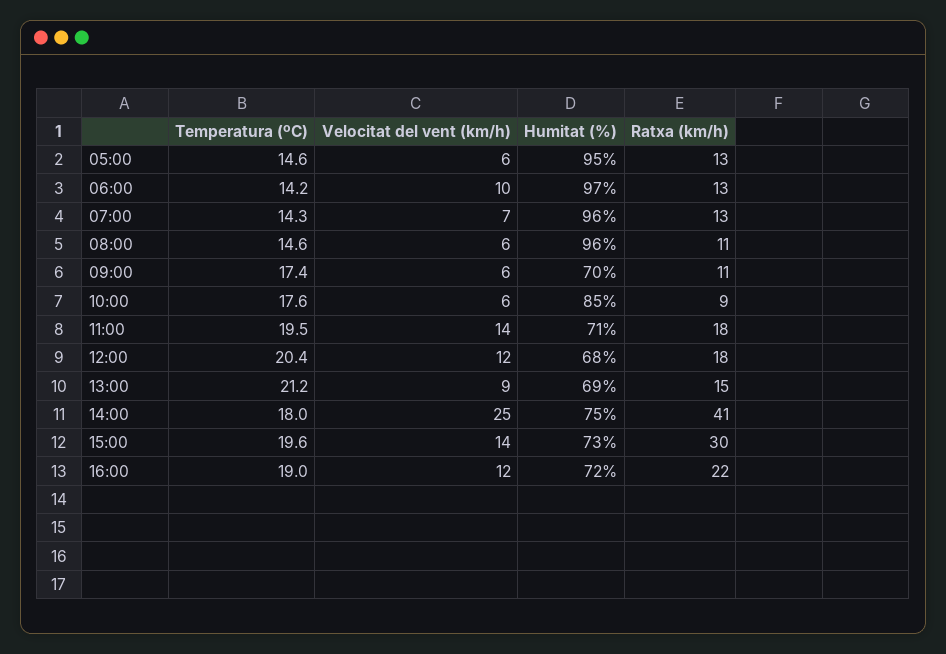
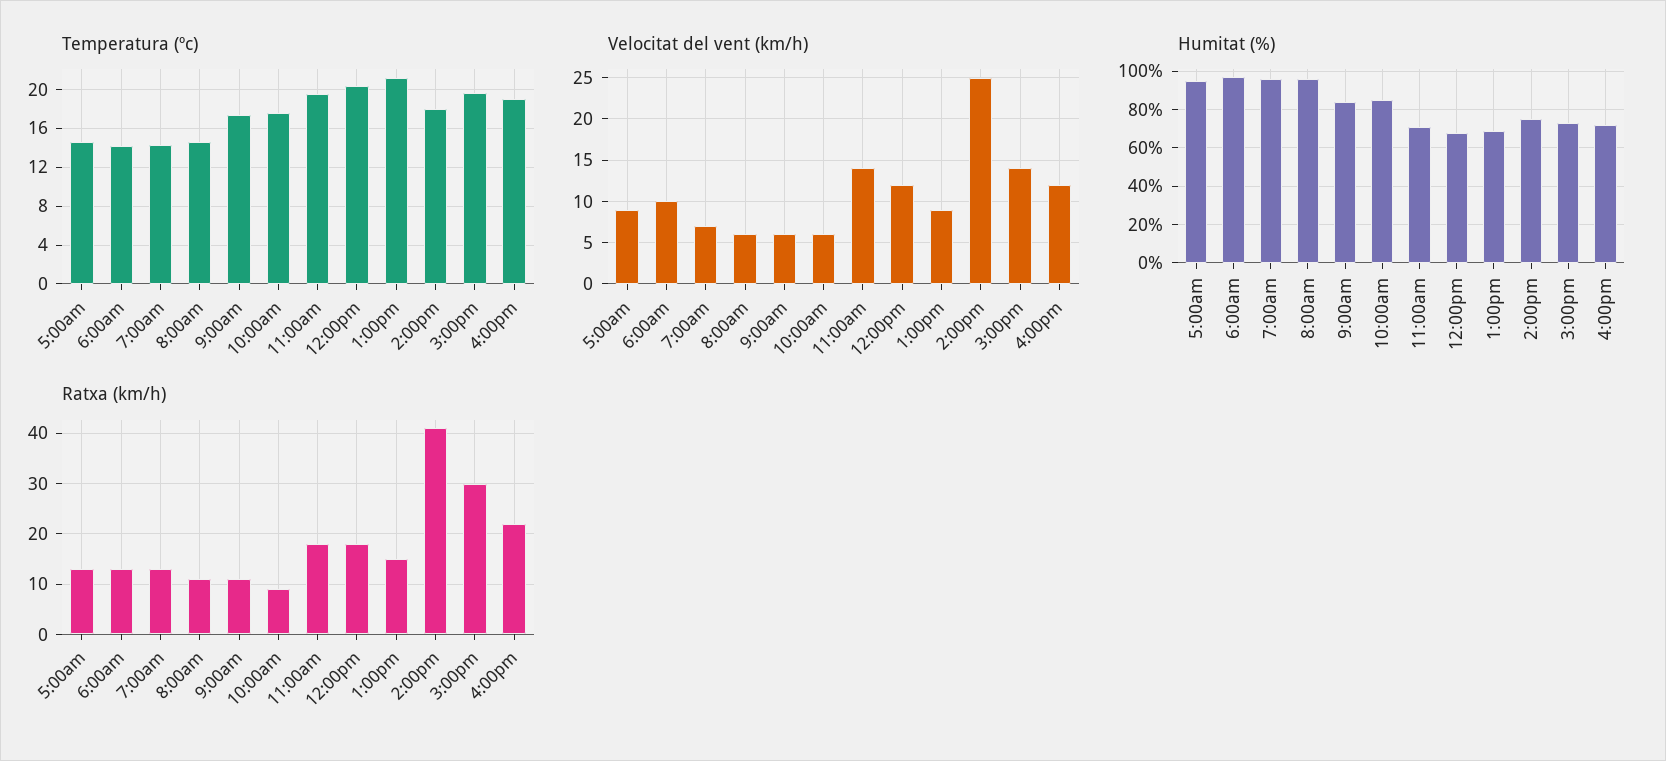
Velocitat del vent (km/h), 05:00: 6 -> 9
Humitat (%), 09:00: 70 -> 85

